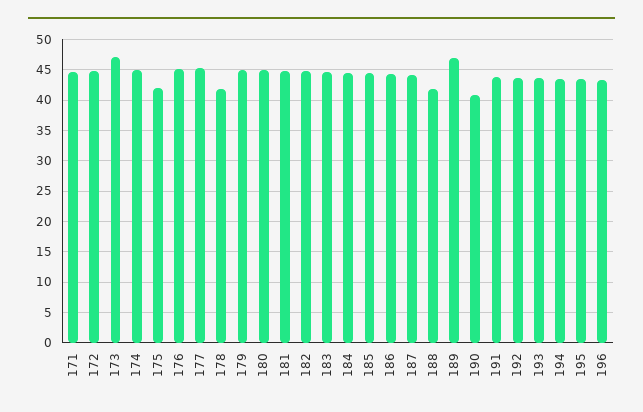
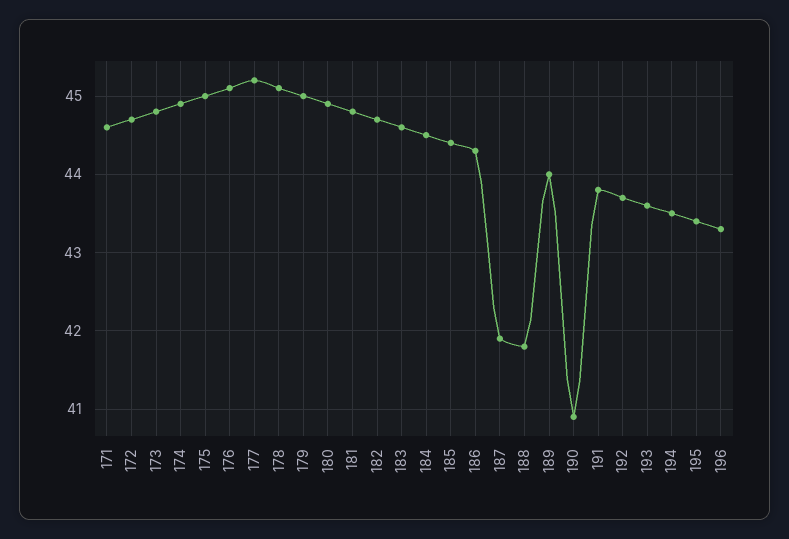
173: 47 -> 44.8
175: 42 -> 45
178: 42 -> 45.1
187: 44 -> 41.9
189: 47 -> 44

